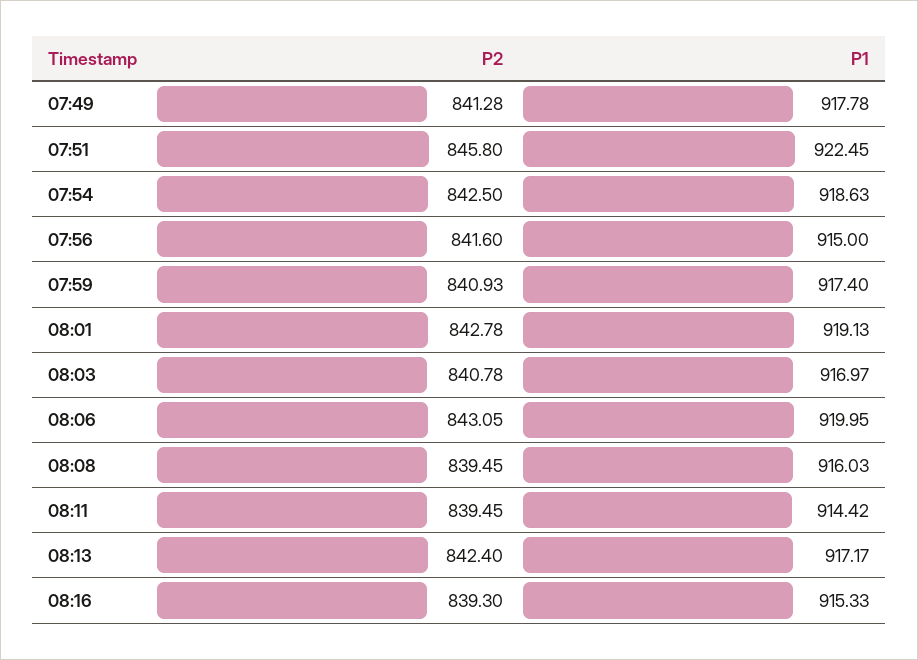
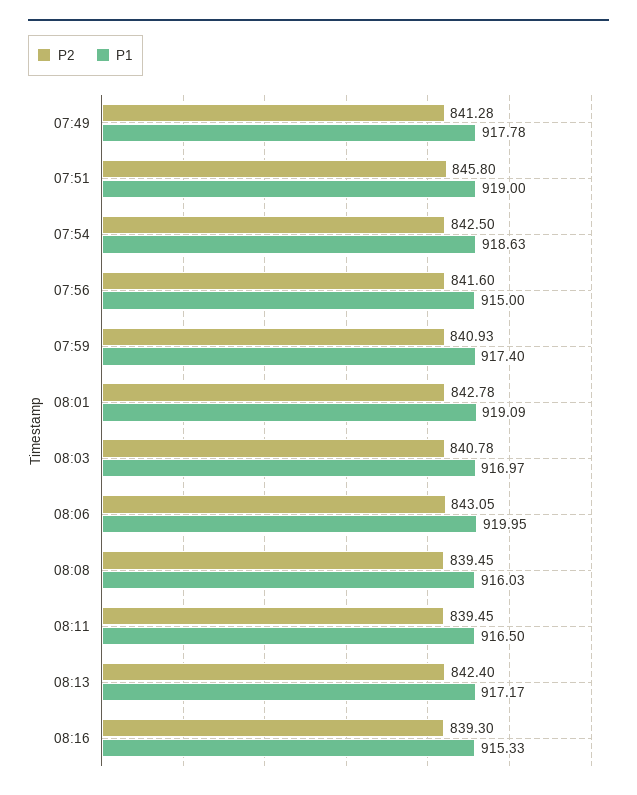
P1, 07:51: 922.45 -> 919
P1, 08:01: 919.13 -> 919.09
P1, 08:11: 914.42 -> 916.5

